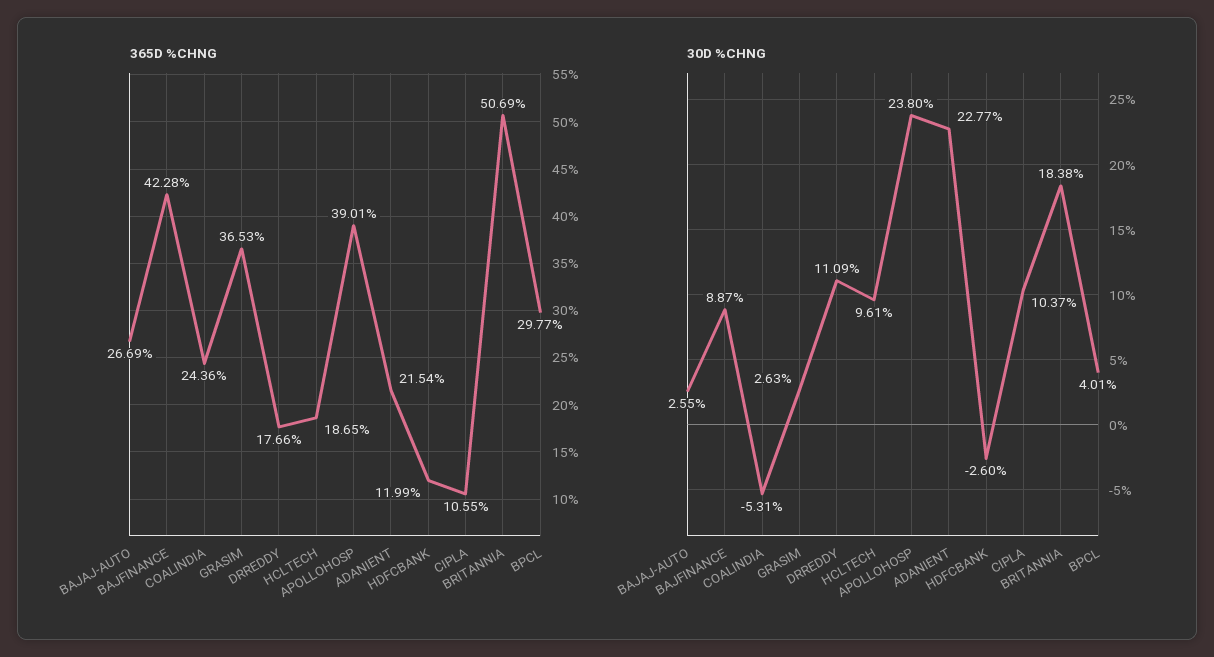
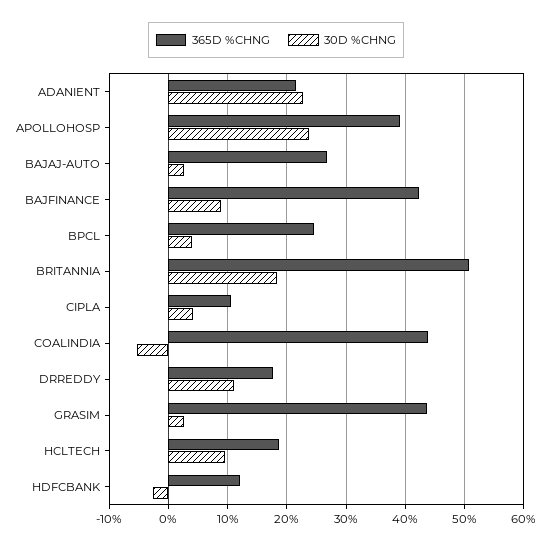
365D %CHNG, COALINDIA: 24.36 -> 44
365D %CHNG, GRASIM: 36.53 -> 44
365D %CHNG, BPCL: 29.77 -> 24
30D %CHNG, CIPLA: 10.37 -> 4

